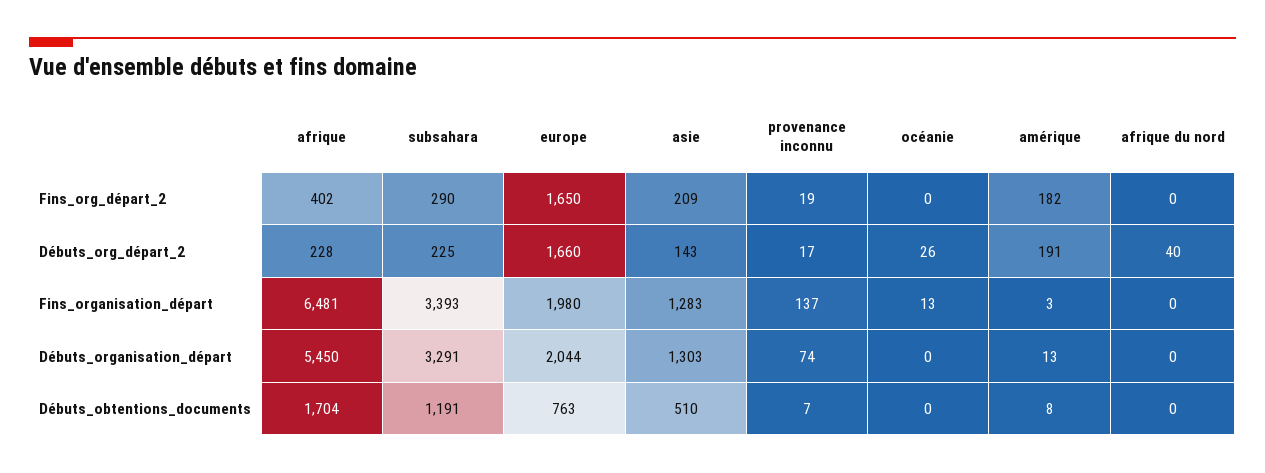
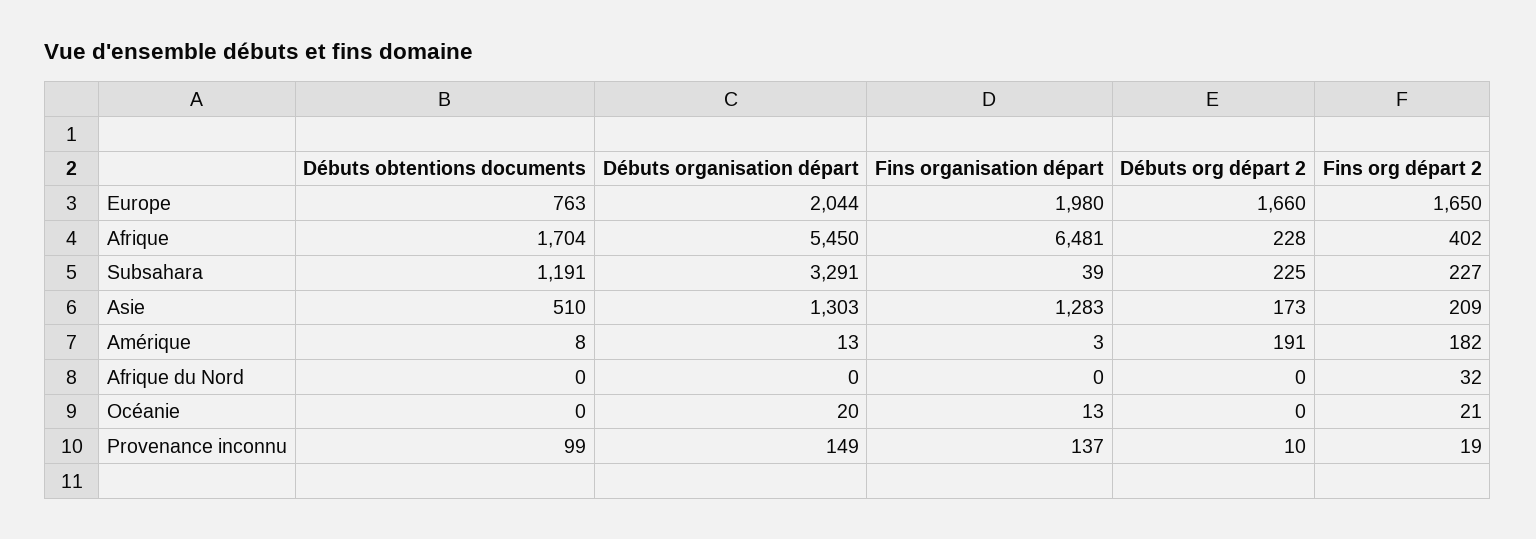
subsahara, Fins_org_départ_2: 290 -> 227
océanie, Fins_org_départ_2: 0 -> 21
afrique du nord, Fins_org_départ_2: 0 -> 32
asie, Débuts_org_départ_2: 143 -> 173
provenance inconnu, Débuts_org_départ_2: 17 -> 10
océanie, Débuts_org_départ_2: 26 -> 0
afrique du nord, Débuts_org_départ_2: 40 -> 0
subsahara, Fins_organisation_départ: 3393 -> 39
provenance inconnu, Débuts_organisation_départ: 74 -> 149
océanie, Débuts_organisation_départ: 0 -> 20
provenance inconnu, Débuts_obtentions_documents: 7 -> 99

